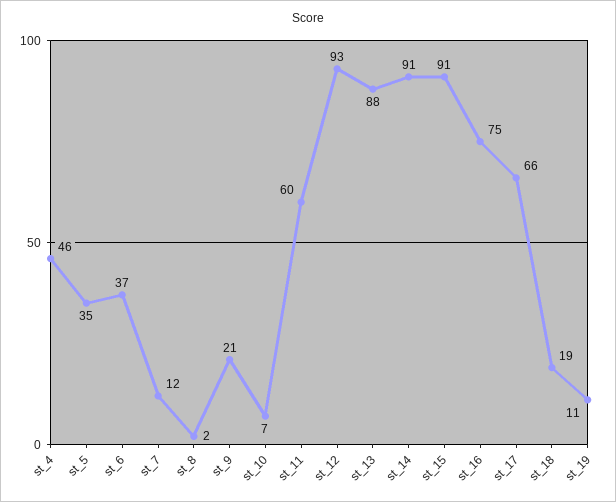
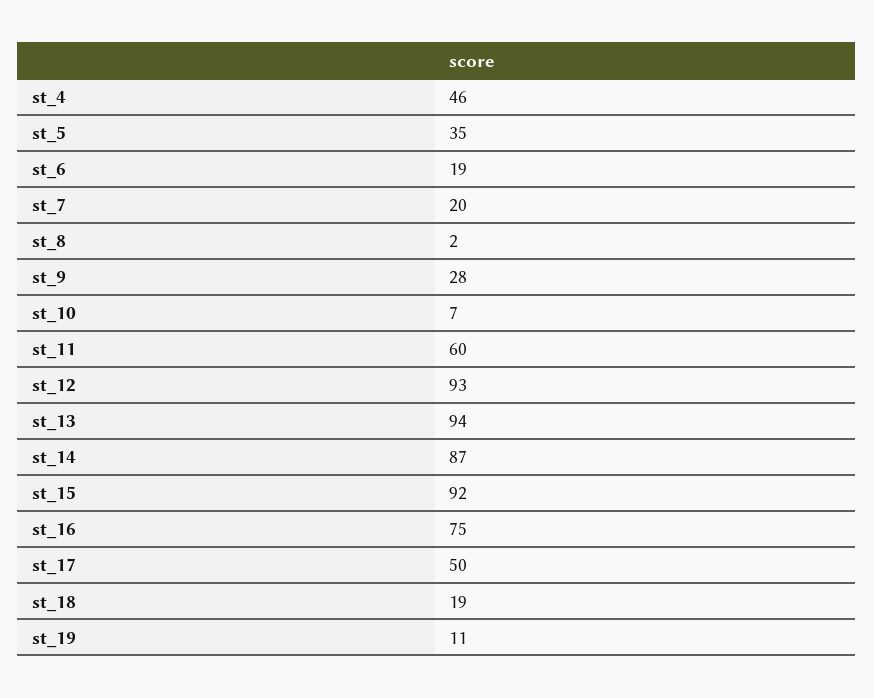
st_6: 37 -> 19
st_7: 12 -> 20
st_9: 21 -> 28
st_13: 88 -> 94
st_14: 91 -> 87
st_15: 91 -> 92
st_17: 66 -> 50

